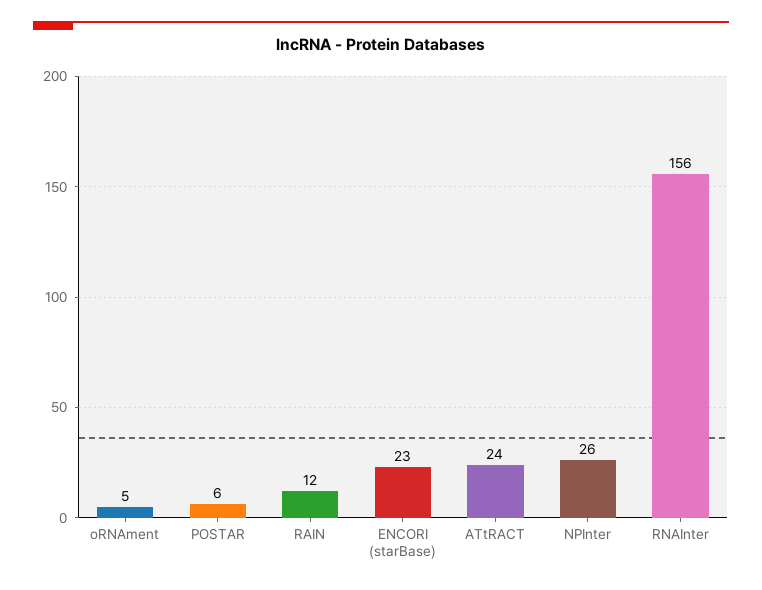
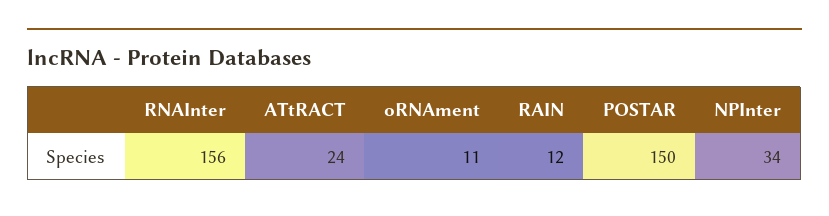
oRNAment: 5 -> 11
POSTAR: 6 -> 150
ENCORI (starBase): 23 -> none
NPInter: 26 -> 34

